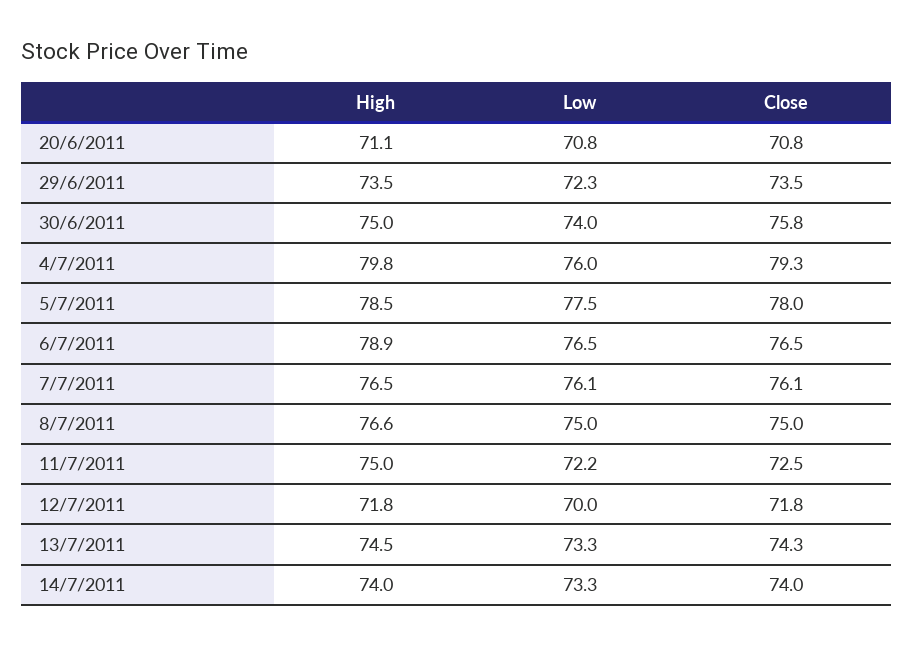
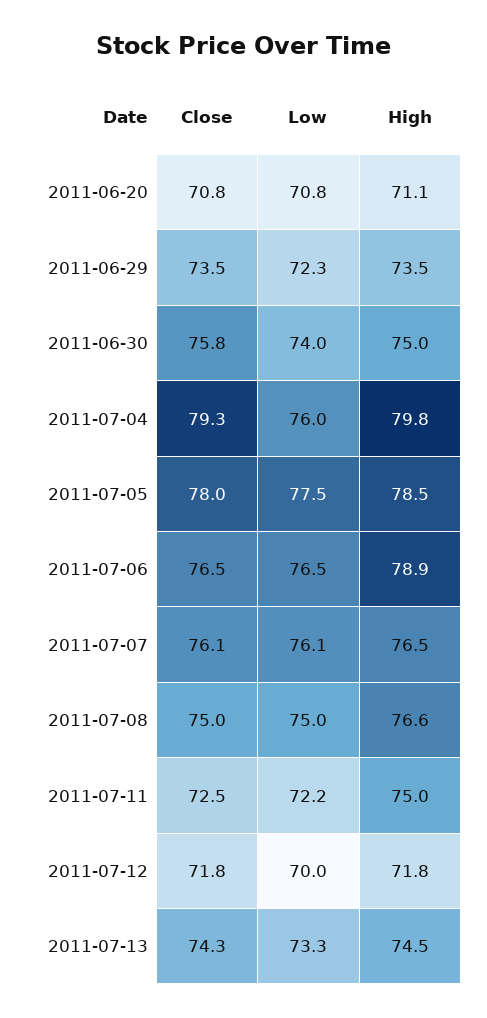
High, 14/7/2011: 74 -> none
Low, 14/7/2011: 73.3 -> none
Close, 14/7/2011: 74 -> none

